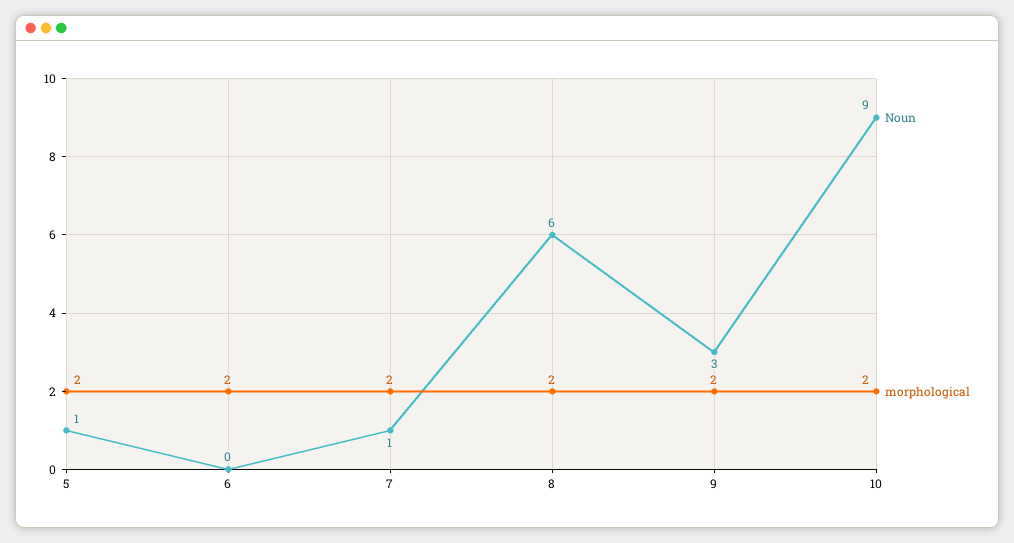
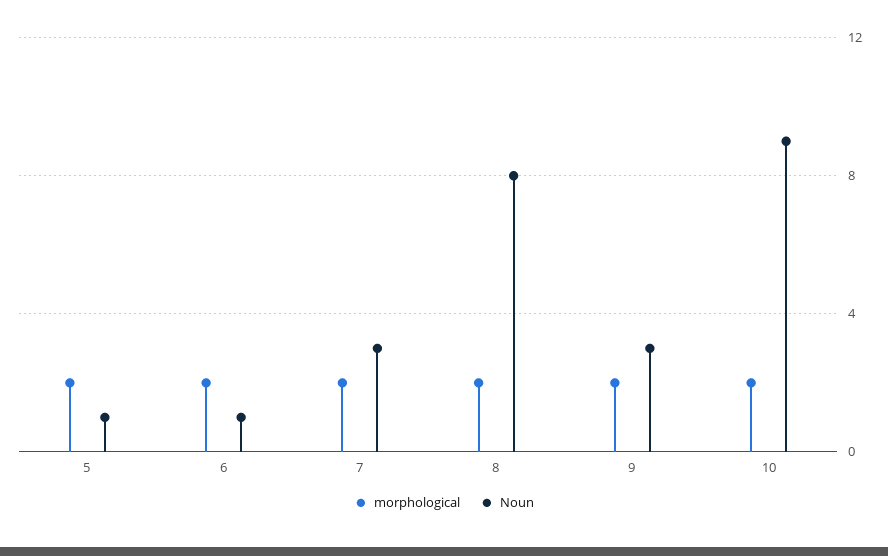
Noun, 6: 0 -> 1
Noun, 7: 1 -> 3
Noun, 8: 6 -> 8

